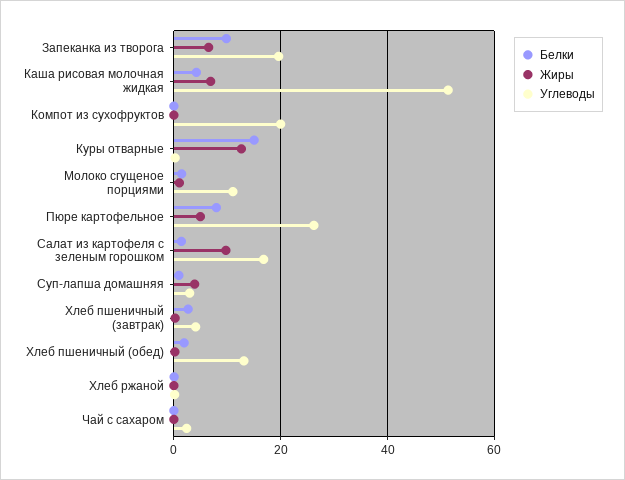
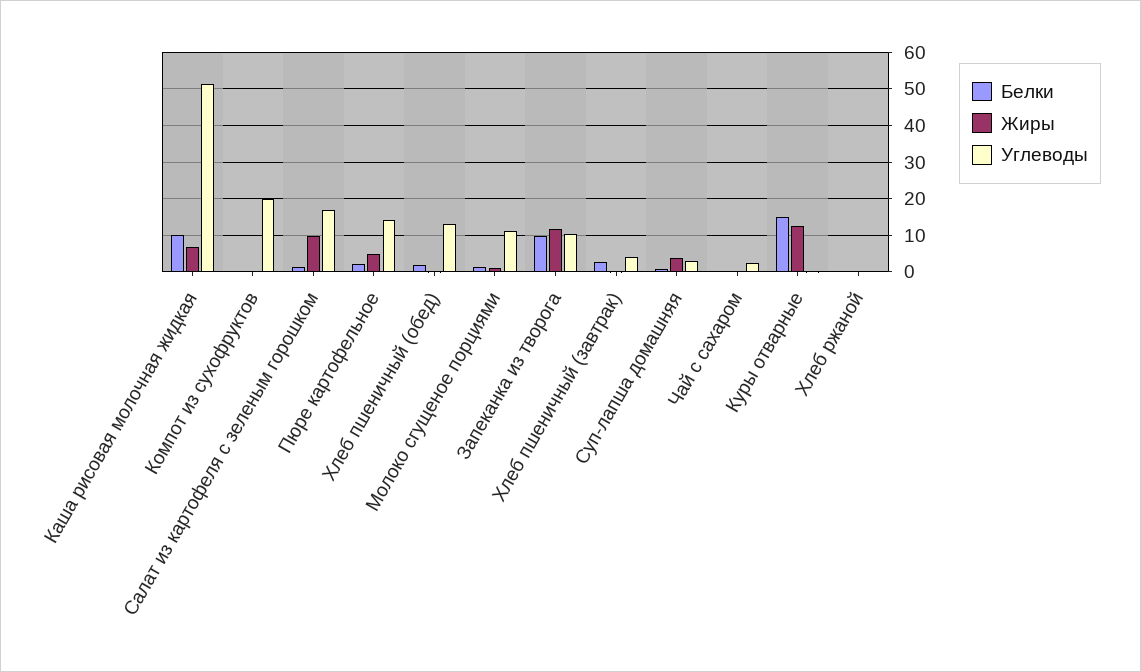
Жиры, Запеканка из творога: 6 -> 12
Углеводы, Запеканка из творога: 20 -> 10
Белки, Каша рисовая молочная жидкая: 4 -> 10
Белки, Пюре картофельное: 8 -> 2
Углеводы, Пюре картофельное: 26 -> 14

